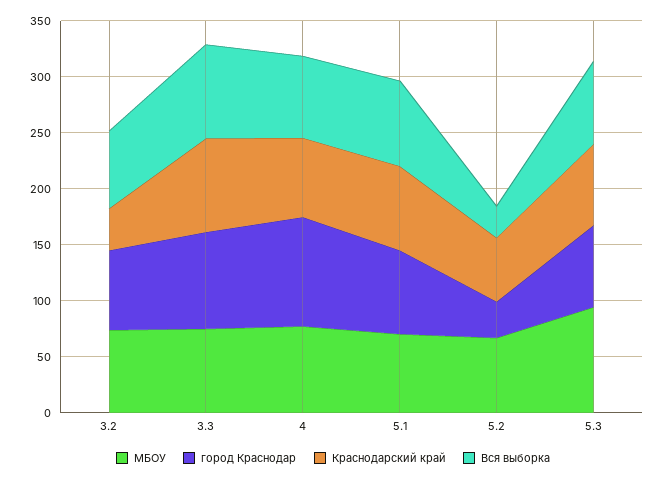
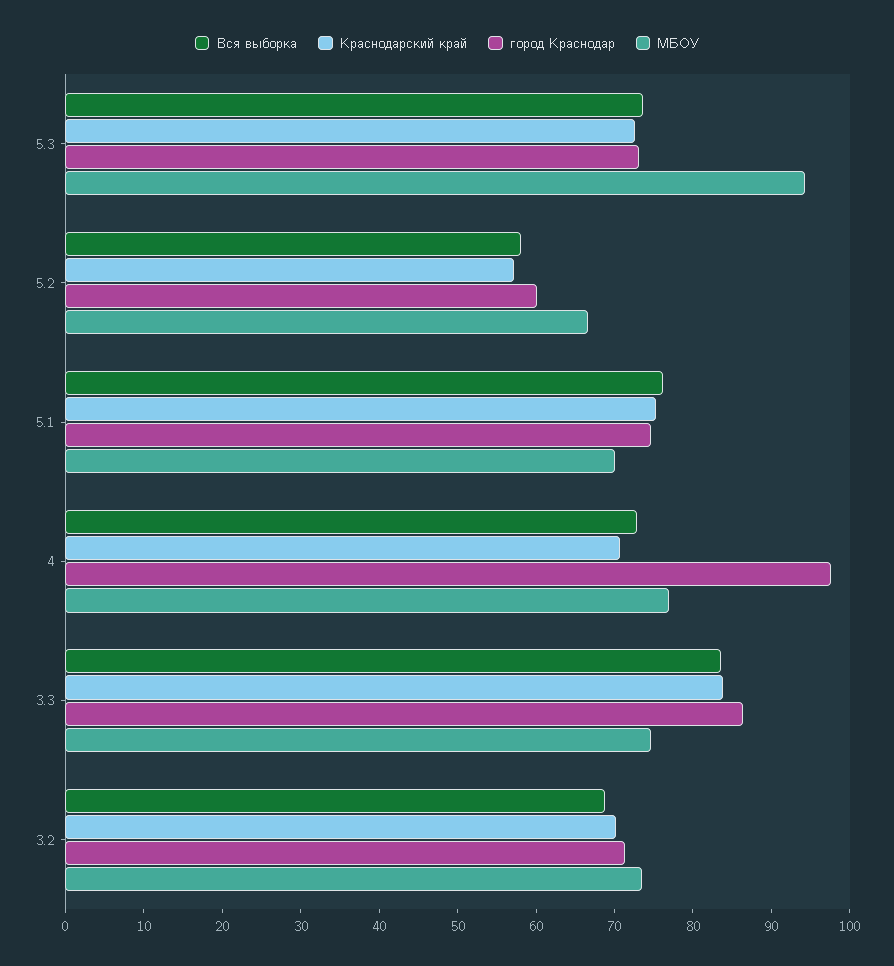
Краснодарский край, 3.2: 40 -> 70
город Краснодар, 5.2: 30 -> 60
Вся выборка, 5.2: 30 -> 58

